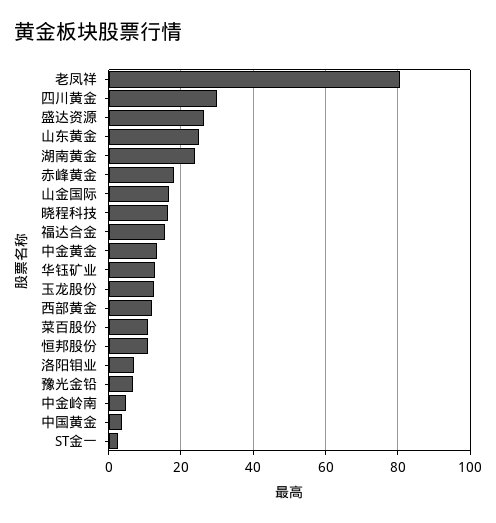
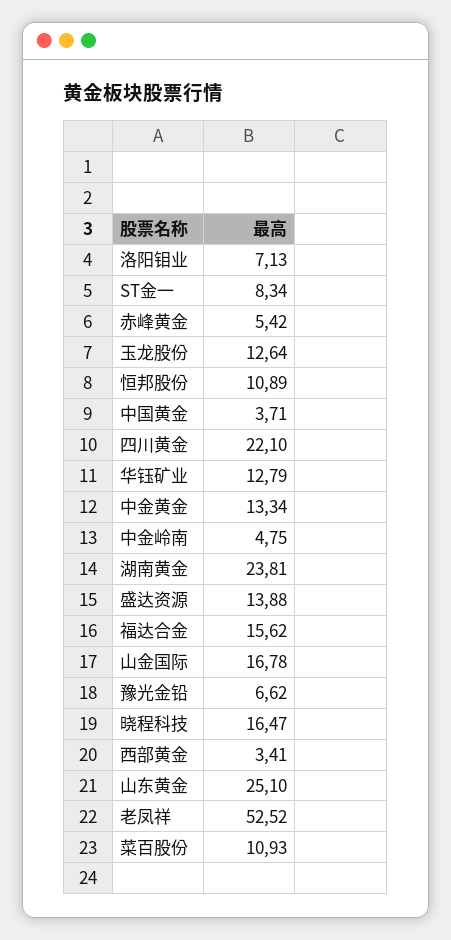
老凤祥: 80 -> 52.52
四川黄金: 30 -> 22.1
盛达资源: 26 -> 13.88
赤峰黄金: 18 -> 5.42
西部黄金: 12 -> 3.41
ST金一: 2 -> 8.34

